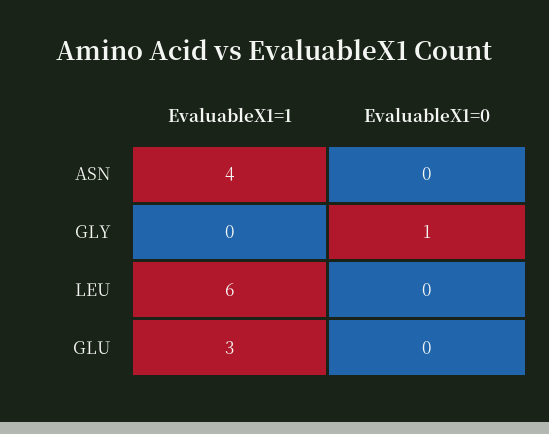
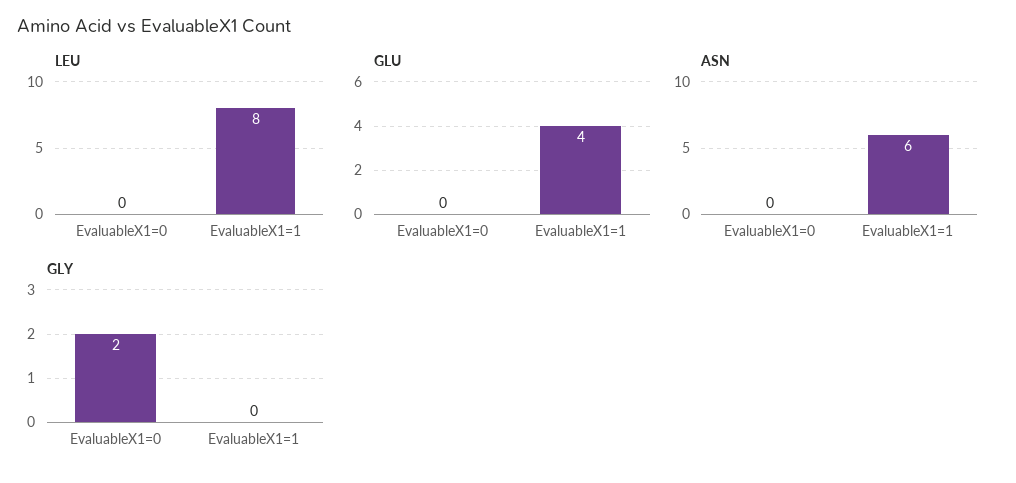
ASN, EvaluableX1=1: 4 -> 6
GLY, EvaluableX1=0: 1 -> 2
LEU, EvaluableX1=1: 6 -> 8
GLU, EvaluableX1=1: 3 -> 4

